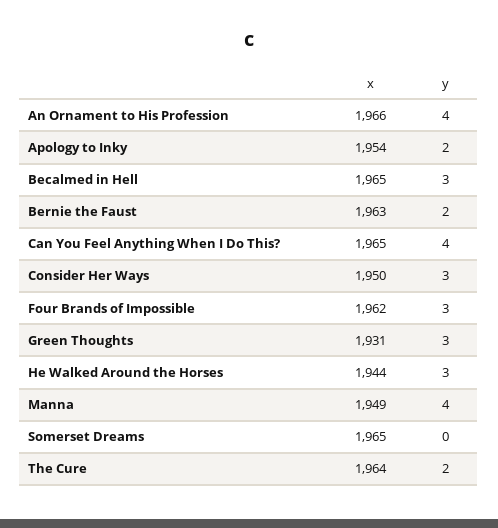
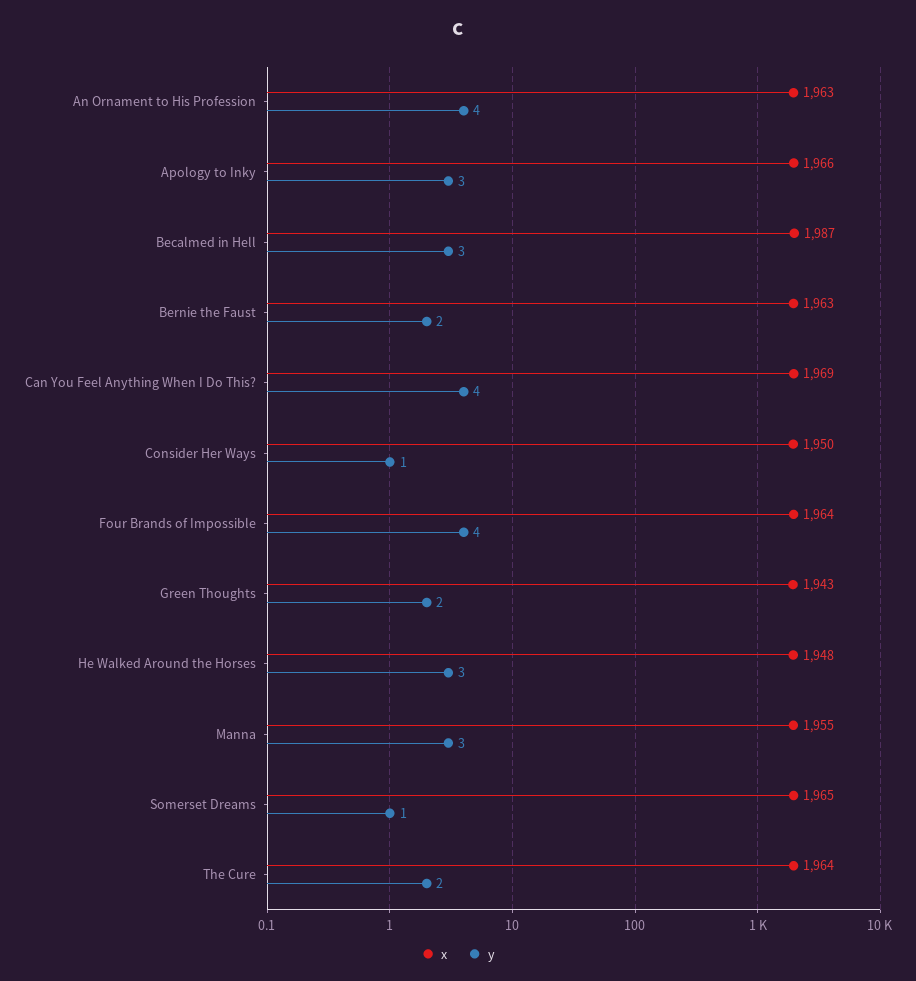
x, An Ornament to His Profession: 1966 -> 1963
x, Apology to Inky: 1954 -> 1966
y, Apology to Inky: 2 -> 3
x, Becalmed in Hell: 1965 -> 1987
x, Can You Feel Anything When I Do This?: 1965 -> 1969
y, Consider Her Ways: 3 -> 1
x, Four Brands of Impossible: 1962 -> 1964
y, Four Brands of Impossible: 3 -> 4
x, Green Thoughts: 1931 -> 1943
y, Green Thoughts: 3 -> 2
x, He Walked Around the Horses: 1944 -> 1948
x, Manna: 1949 -> 1955
y, Manna: 4 -> 3
y, Somerset Dreams: 0 -> 1

